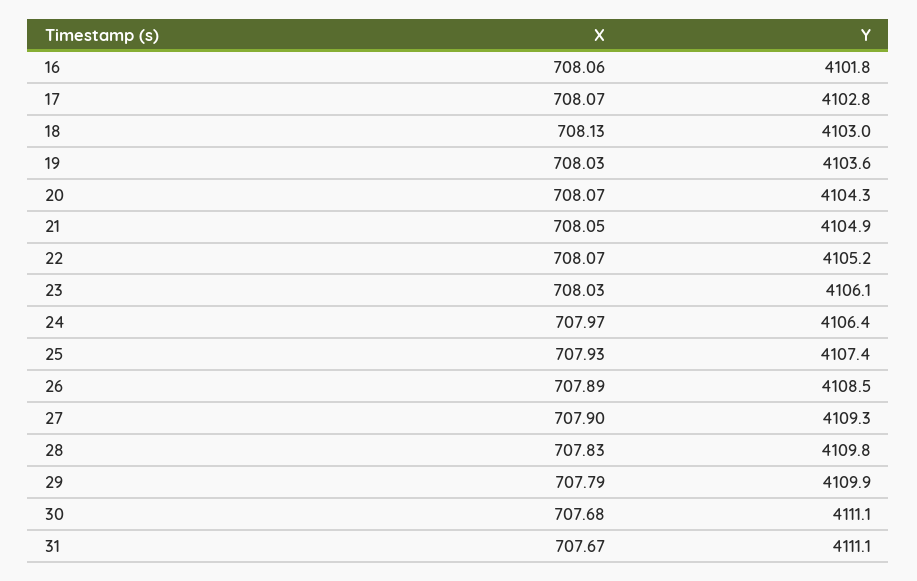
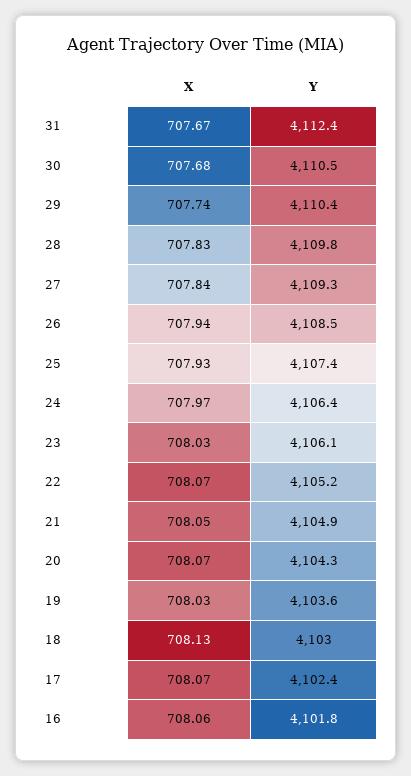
Y, 17: 4102.8 -> 4102.4
X, 26: 707.89 -> 707.94
X, 27: 707.9 -> 707.84
X, 29: 707.79 -> 707.74
Y, 29: 4109.9 -> 4110.4
Y, 30: 4111.1 -> 4110.5
Y, 31: 4111.1 -> 4112.4

